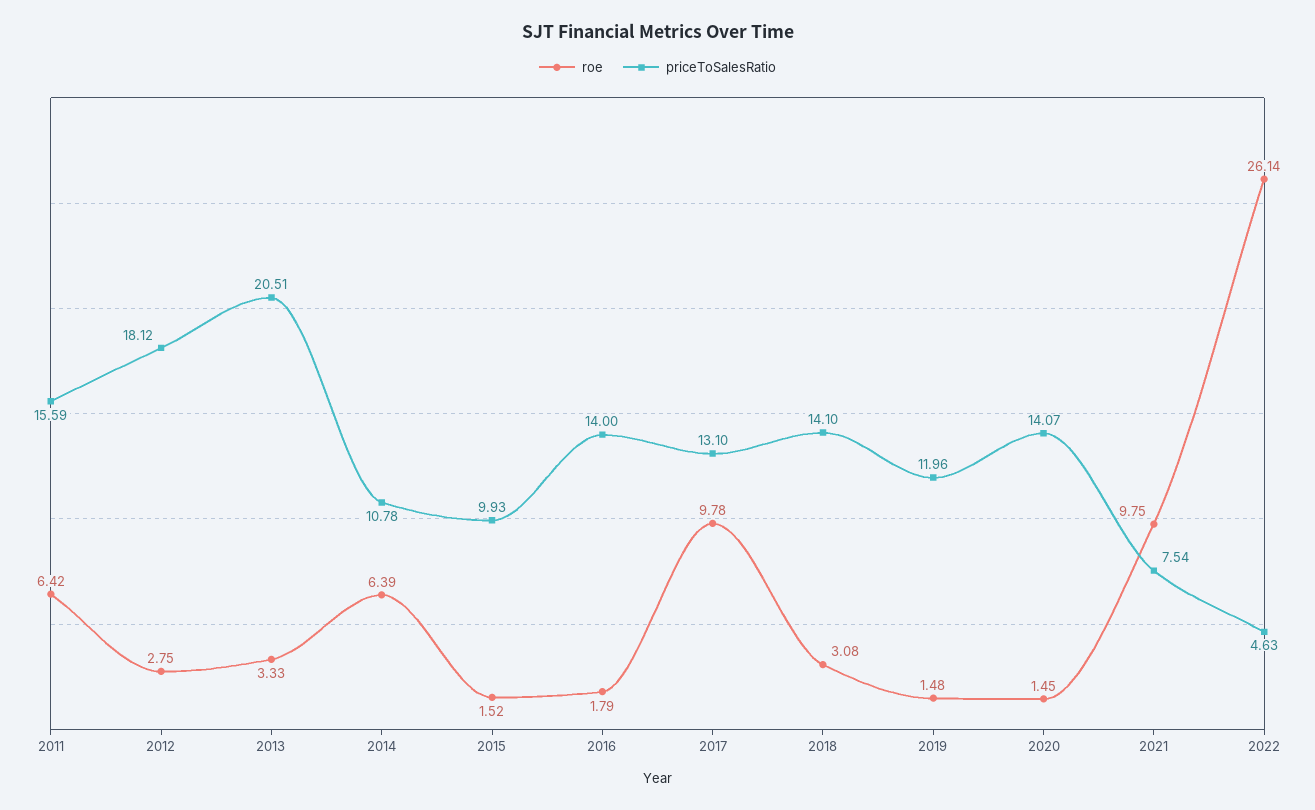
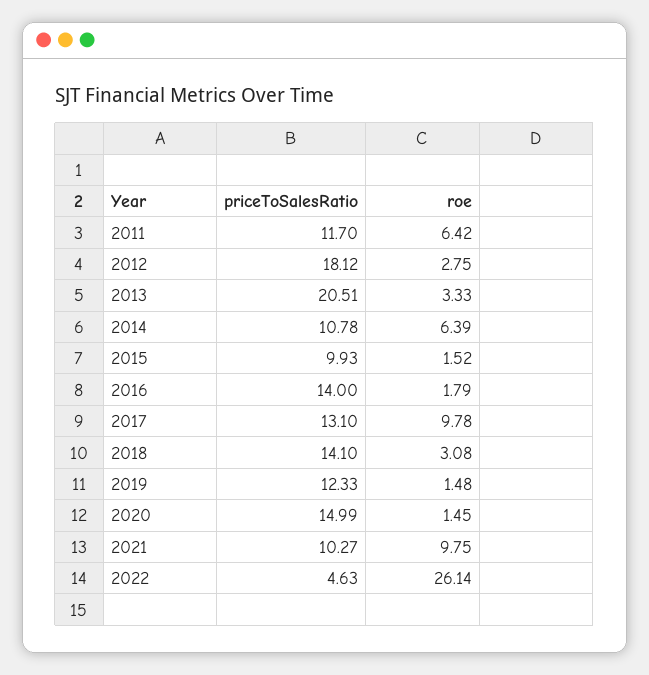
priceToSalesRatio, 2011: 15.59 -> 11.7
priceToSalesRatio, 2019: 11.96 -> 12.33
priceToSalesRatio, 2020: 14.07 -> 14.99
priceToSalesRatio, 2021: 7.54 -> 10.27

